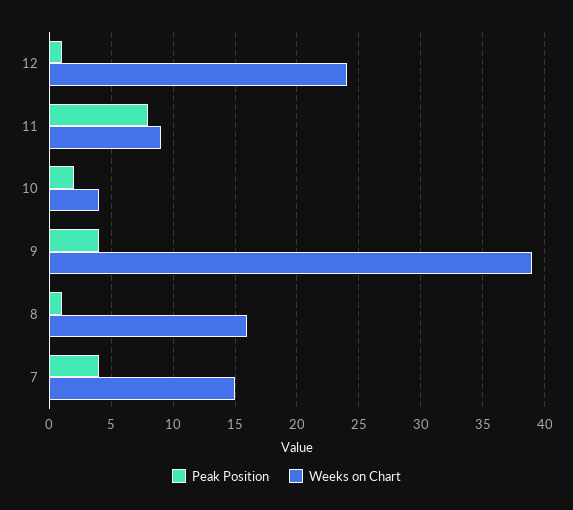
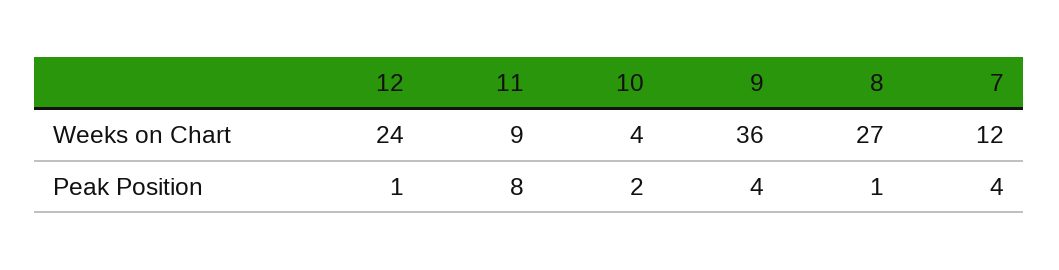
Weeks on Chart, 9: 39 -> 36
Weeks on Chart, 8: 16 -> 27
Weeks on Chart, 7: 15 -> 12

